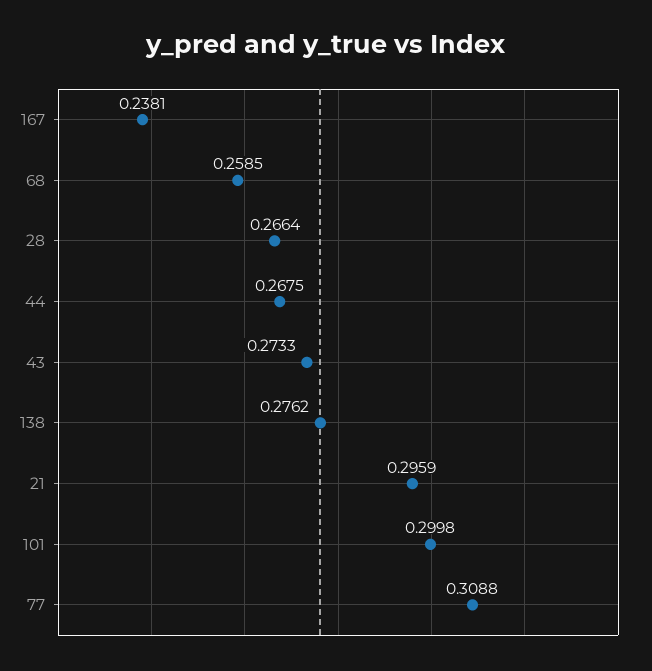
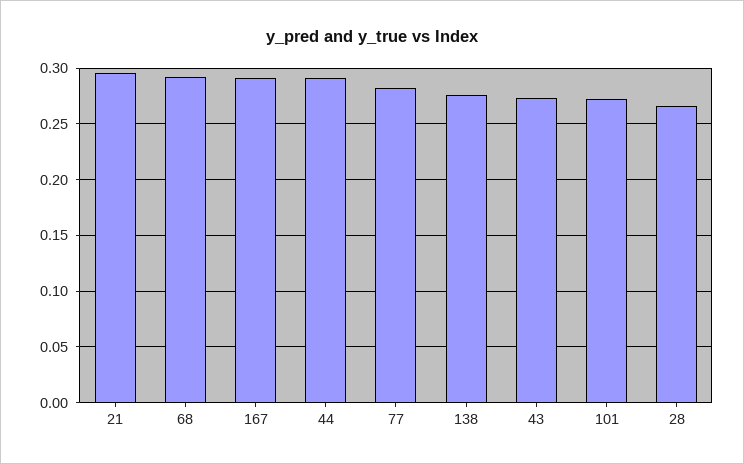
167: 0.2381 -> 0.29
68: 0.2585 -> 0.29
44: 0.2675 -> 0.29
101: 0.2998 -> 0.27
77: 0.3088 -> 0.28

